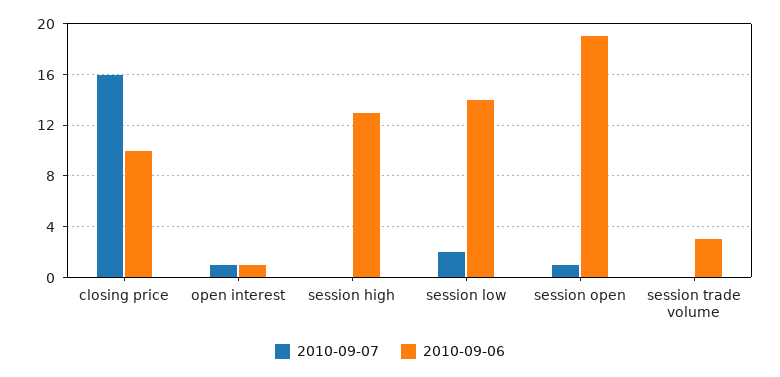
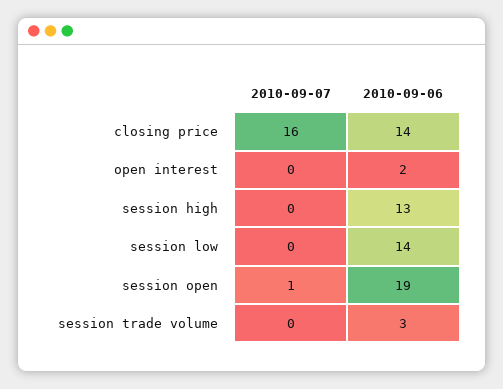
2010-09-06, closing price: 10 -> 14
2010-09-07, open interest: 1 -> 0
2010-09-06, open interest: 1 -> 2
2010-09-07, session low: 2 -> 0

